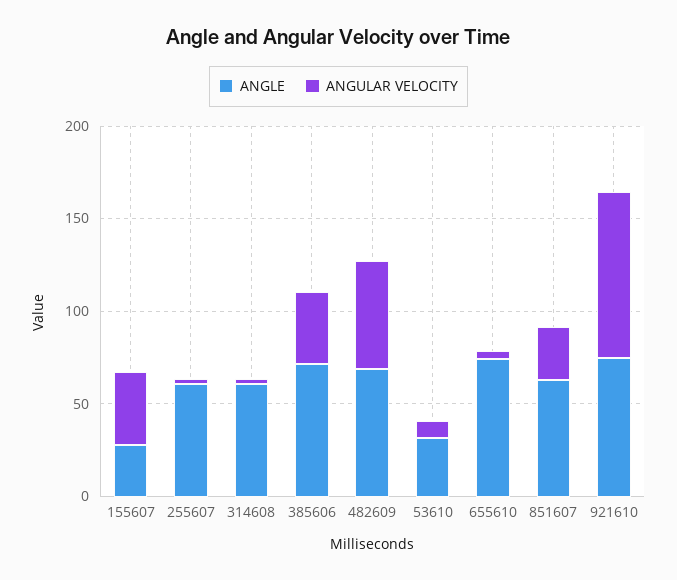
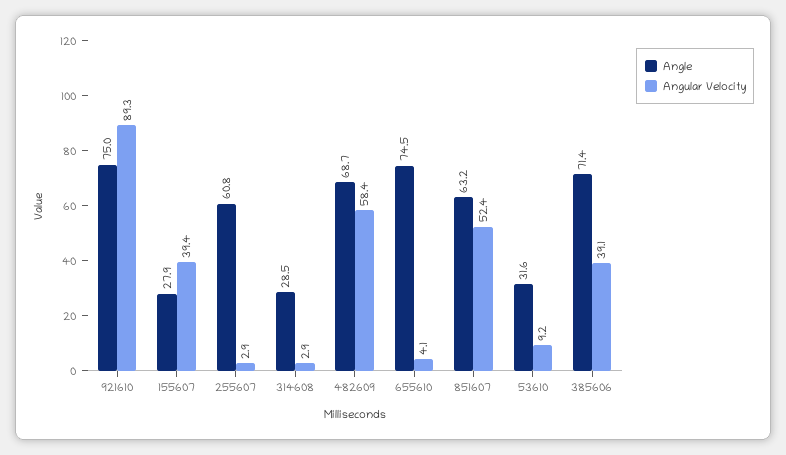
ANGLE, 314608: 60 -> 28.5
ANGULAR VELOCITY, 851607: 30 -> 52.4

